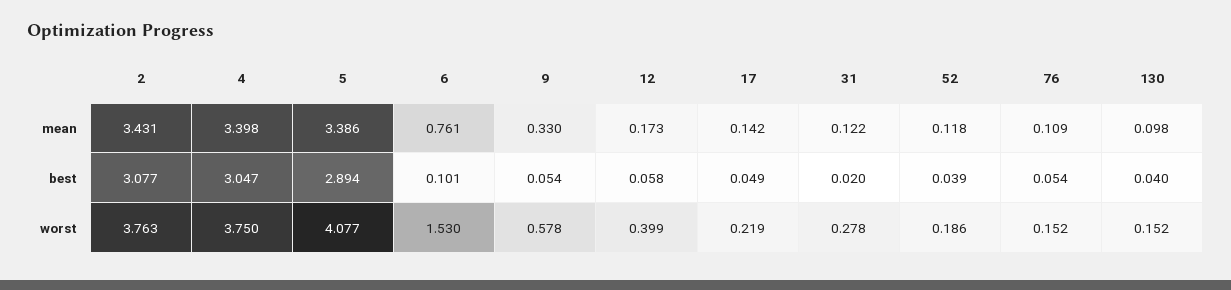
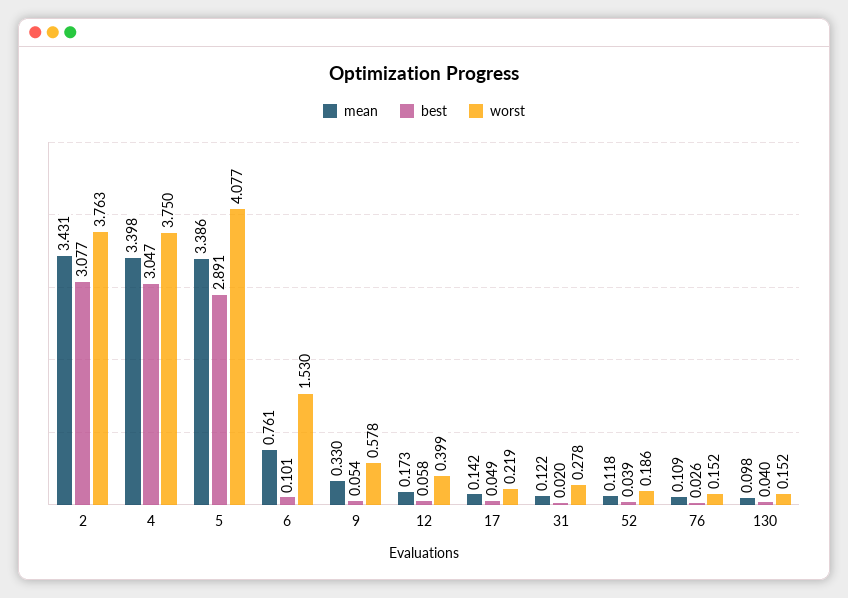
best, 5: 2.894 -> 2.891
best, 76: 0.054 -> 0.026

